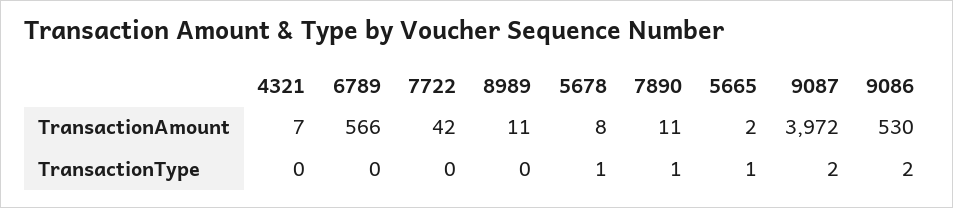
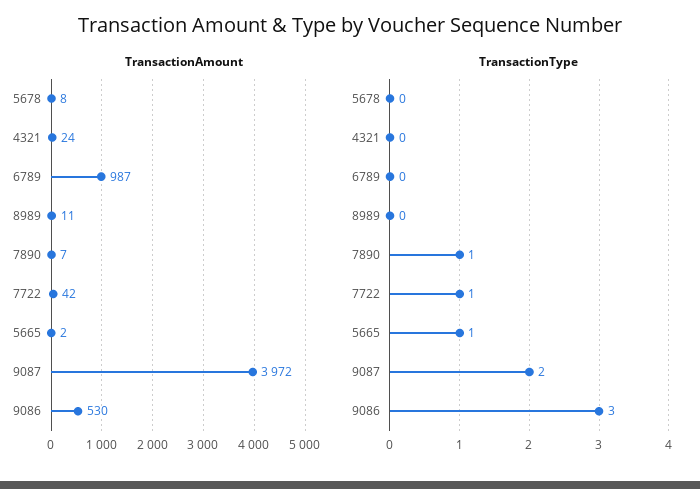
TransactionAmount, 4321: 7 -> 24
TransactionAmount, 6789: 566 -> 987
TransactionAmount, 7890: 11 -> 7
TransactionType, 7722: 0 -> 1
TransactionType, 5678: 1 -> 0
TransactionType, 9086: 2 -> 3

